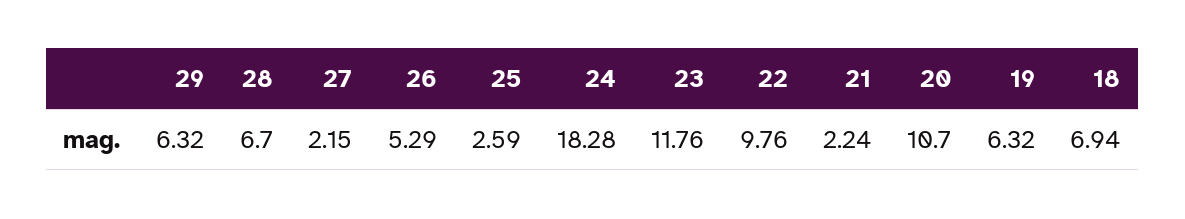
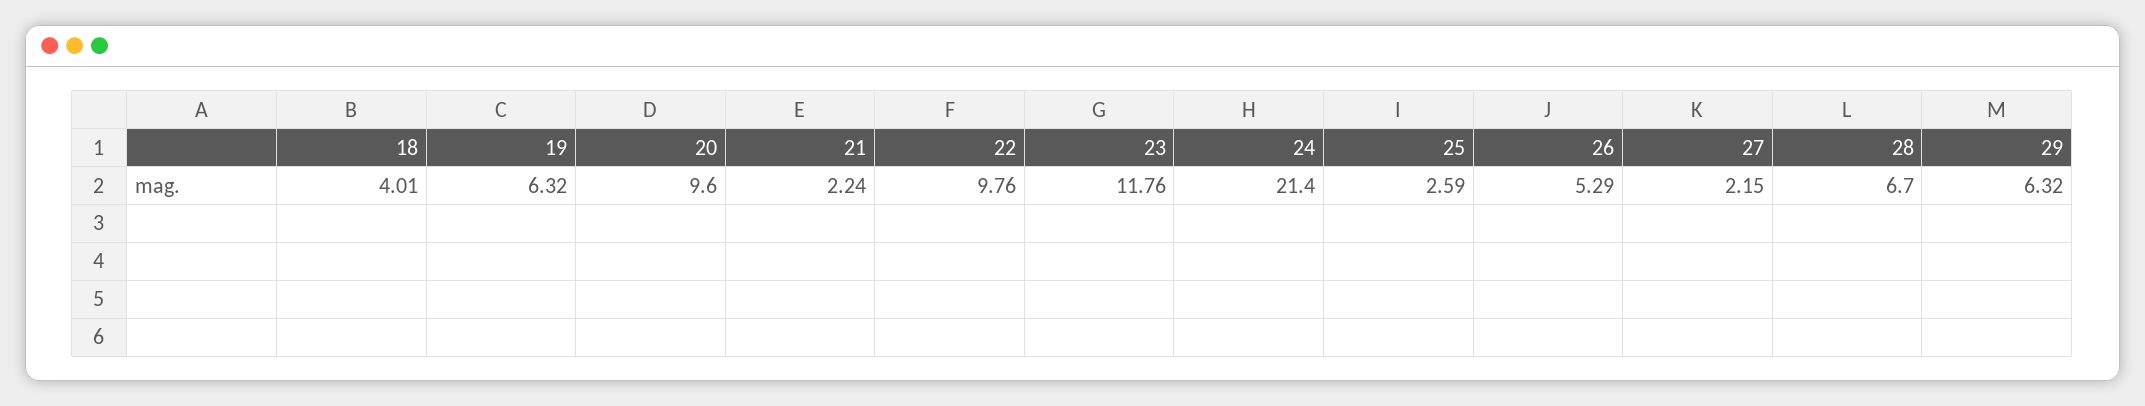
24: 18.28 -> 21.4
20: 10.7 -> 9.6
18: 6.94 -> 4.01

